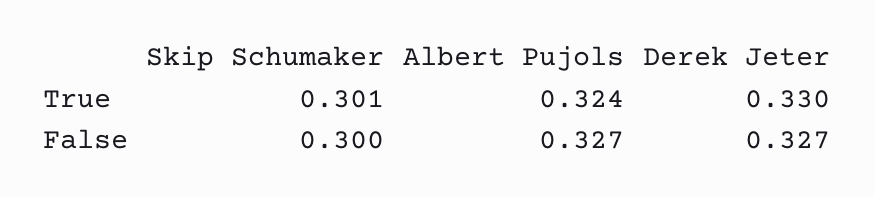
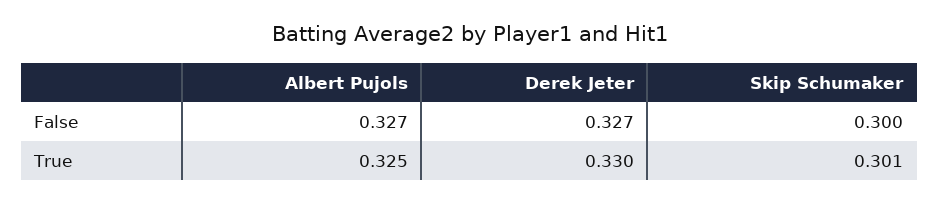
Albert Pujols, True: 0.324 -> 0.325

